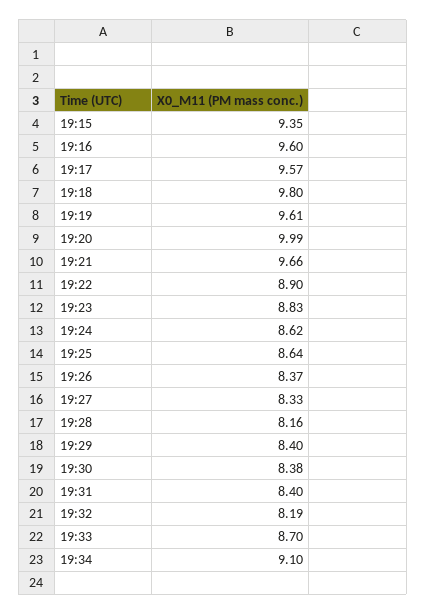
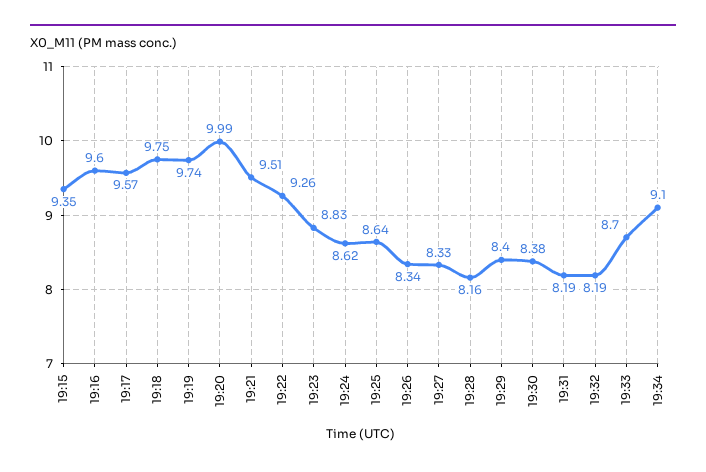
19:18: 9.8 -> 9.75
19:19: 9.61 -> 9.74
19:21: 9.66 -> 9.51
19:22: 8.9 -> 9.26
19:26: 8.37 -> 8.34
19:31: 8.4 -> 8.19

